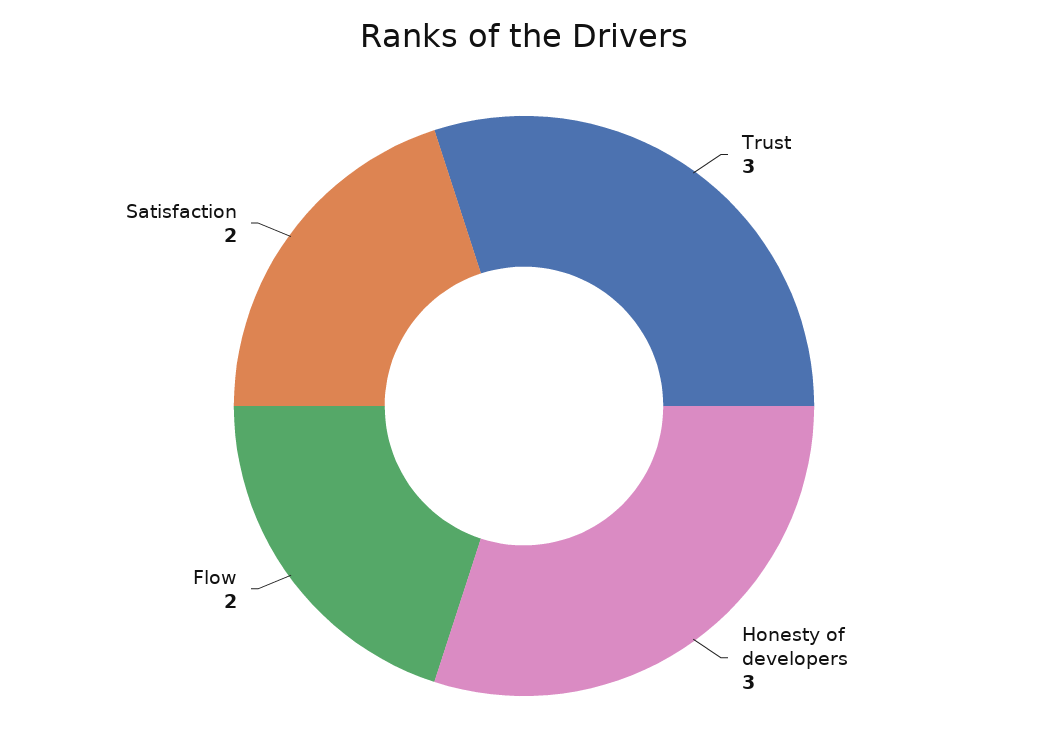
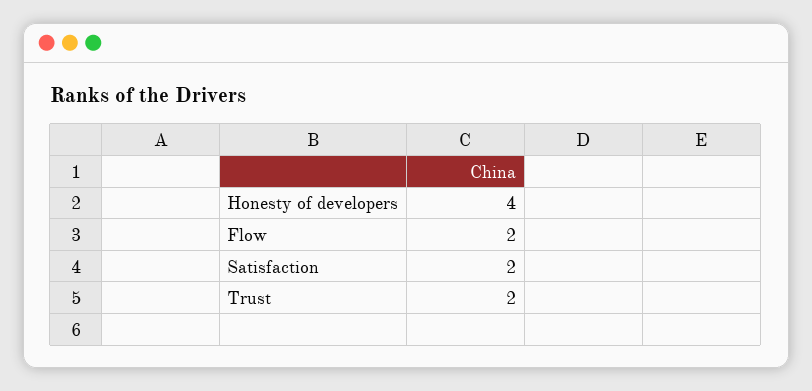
Trust: 3 -> 2
Honesty of developers: 3 -> 4

